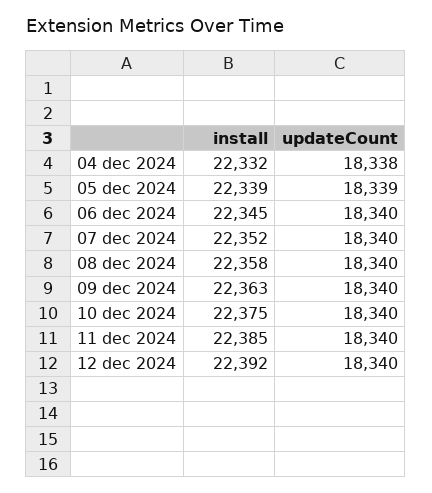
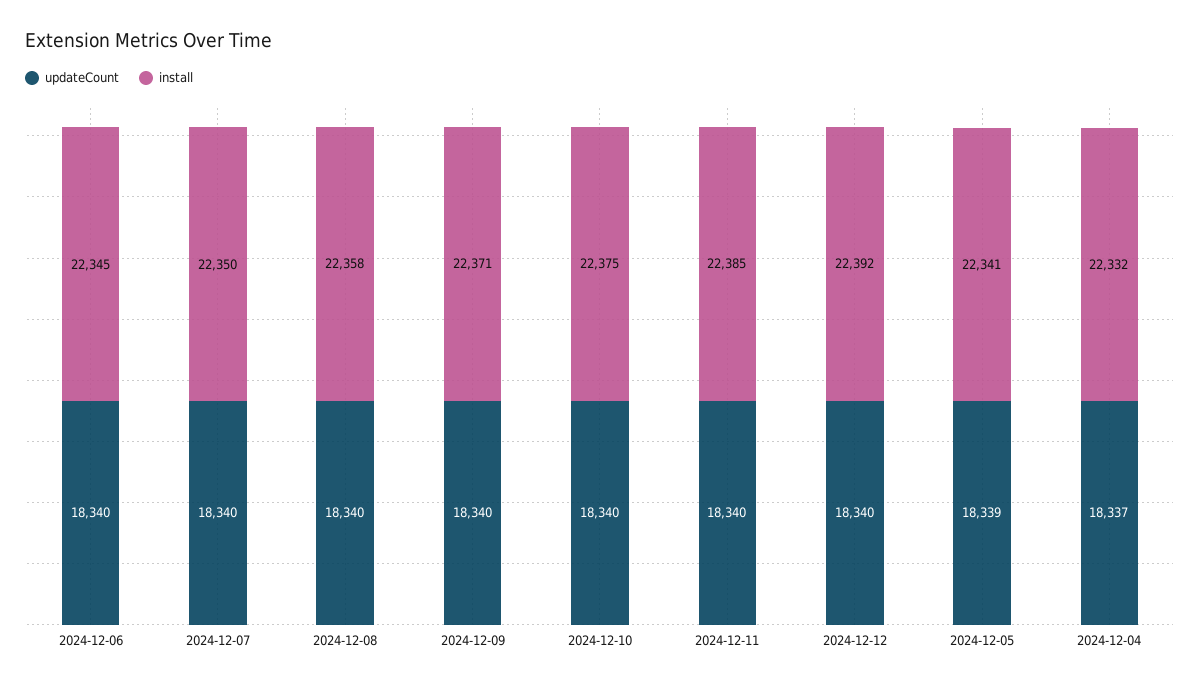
updateCount, 04 dec 2024: 18338 -> 18337
install, 05 dec 2024: 22339 -> 22341
install, 07 dec 2024: 22352 -> 22350
install, 09 dec 2024: 22363 -> 22371

